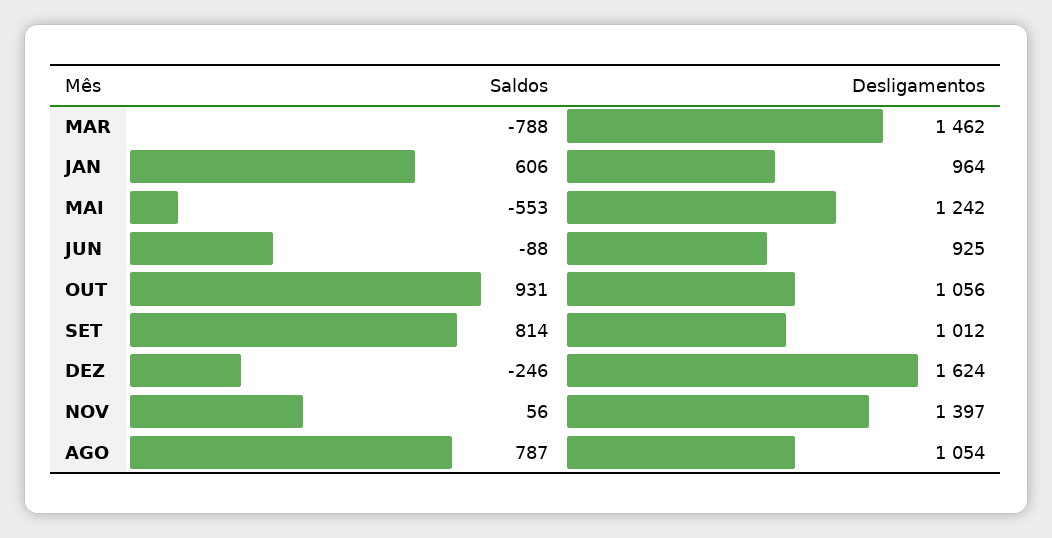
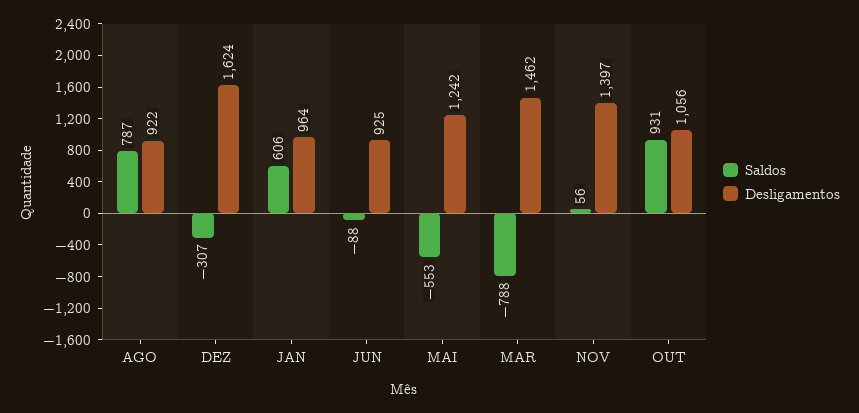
Saldos, SET: 814 -> none
Desligamentos, SET: 1012 -> none
Saldos, DEZ: -246 -> -307
Desligamentos, AGO: 1054 -> 922

